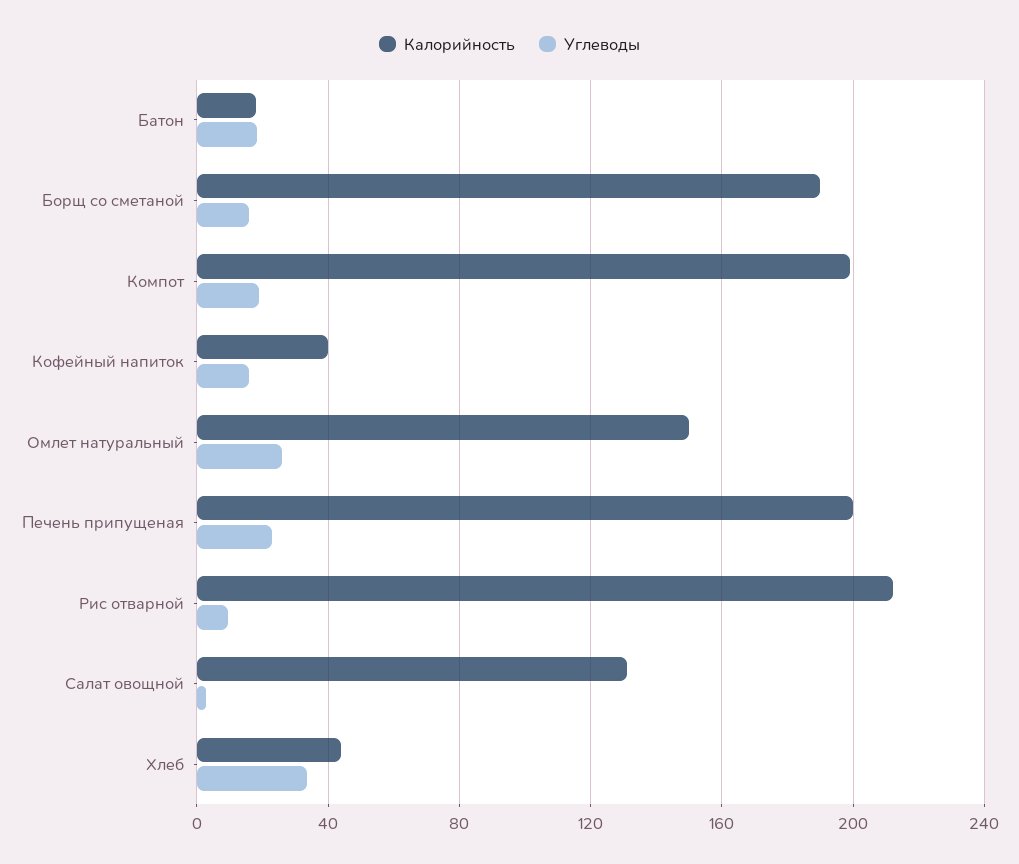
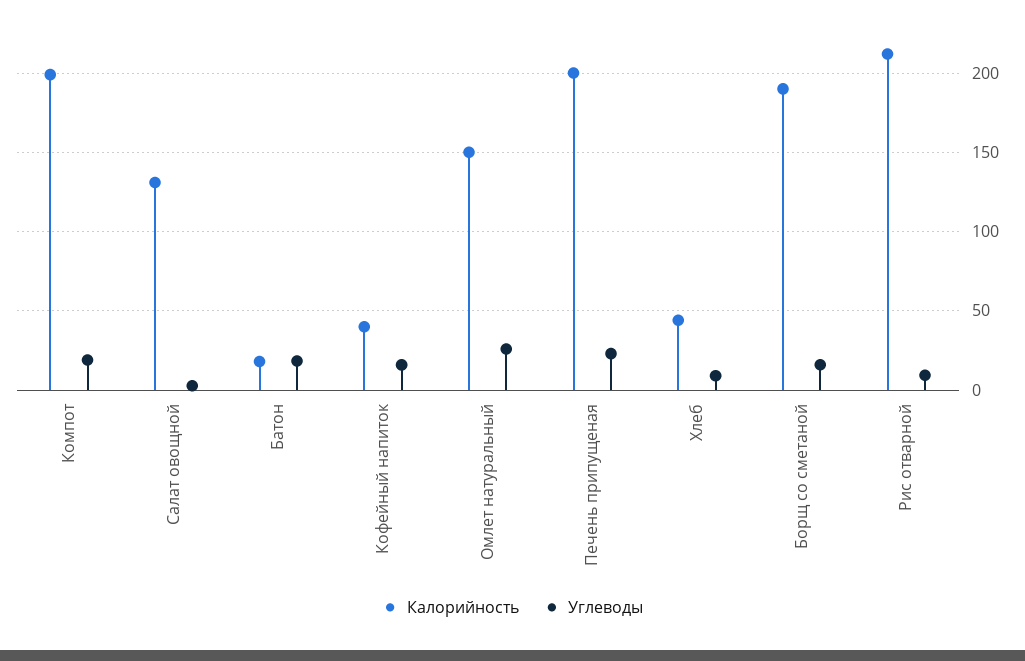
Углеводы, Хлеб: 35 -> 10

